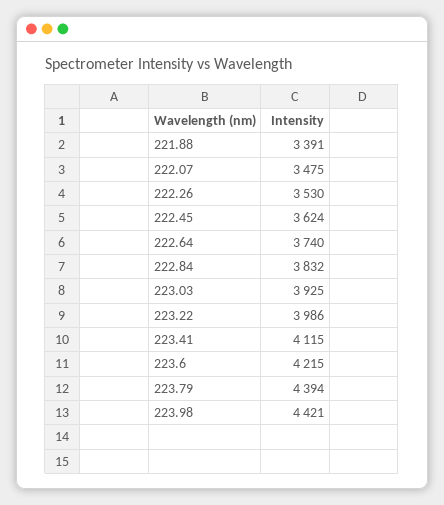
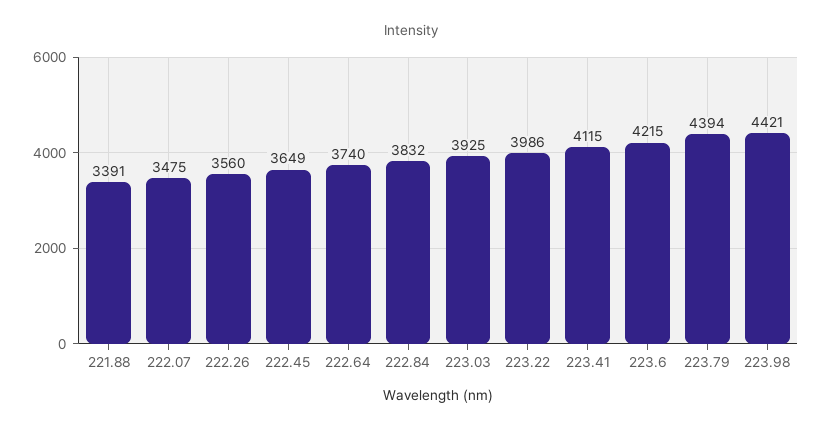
222.26: 3530 -> 3560
222.45: 3624 -> 3649

